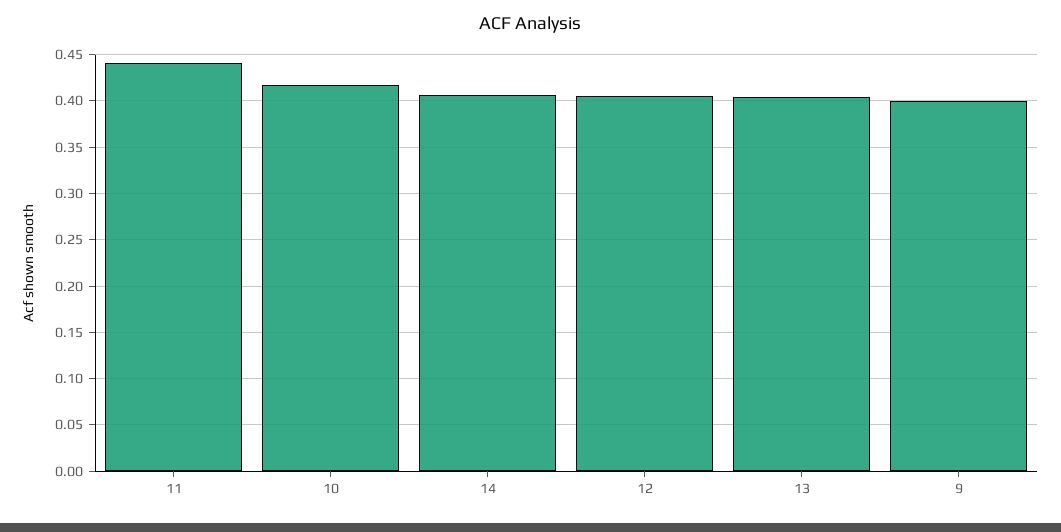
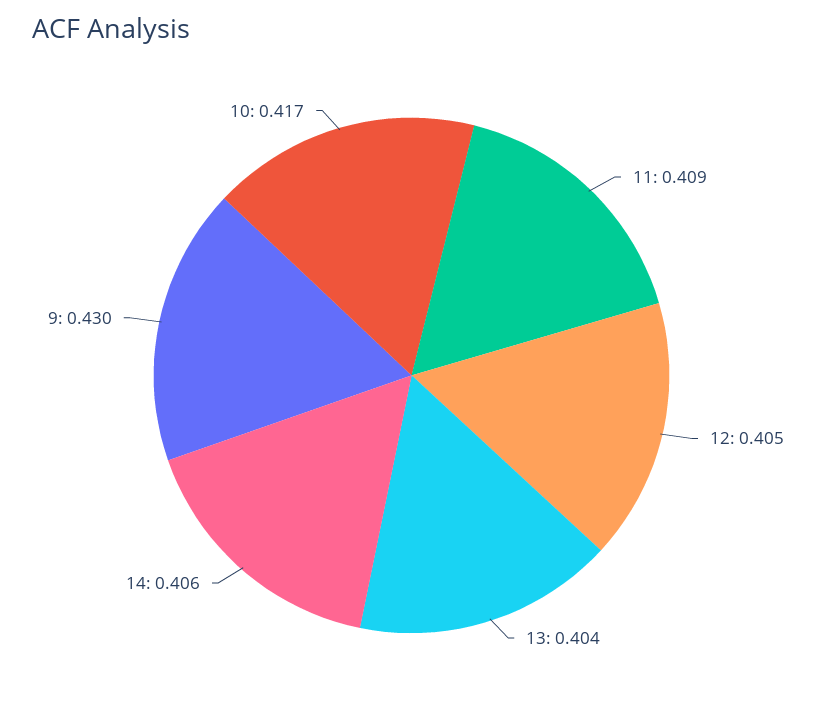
11: 0.44 -> 0.409
9: 0.4 -> 0.43

